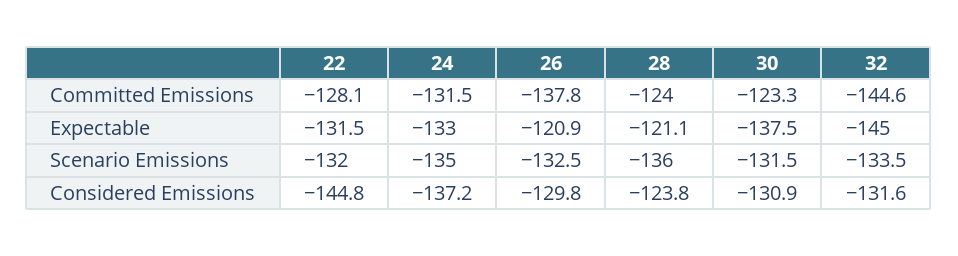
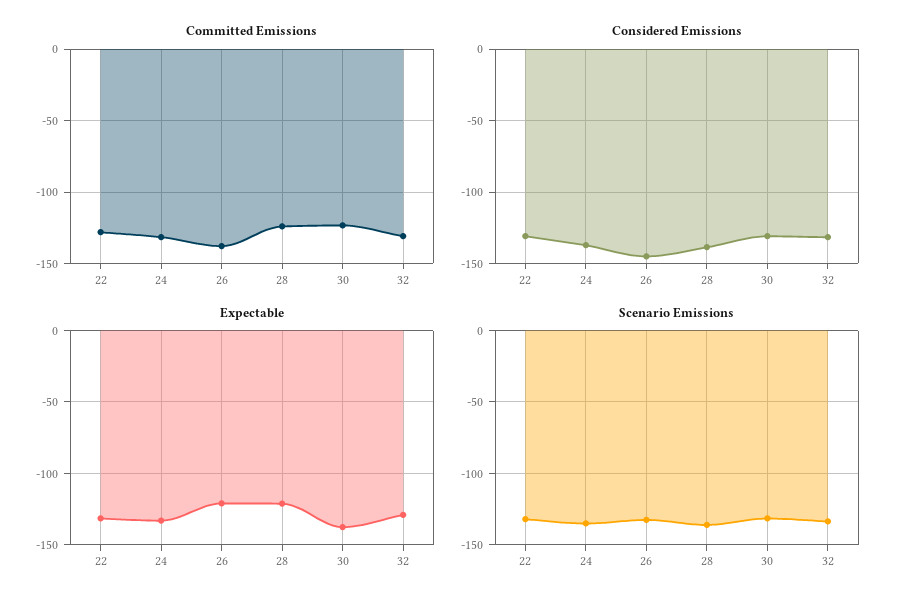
Committed Emissions, 32: -144.6 -> -130
Expectable, 32: -145 -> -130
Considered Emissions, 22: -144.8 -> -130
Considered Emissions, 26: -129.8 -> -145
Considered Emissions, 28: -123.8 -> -140

